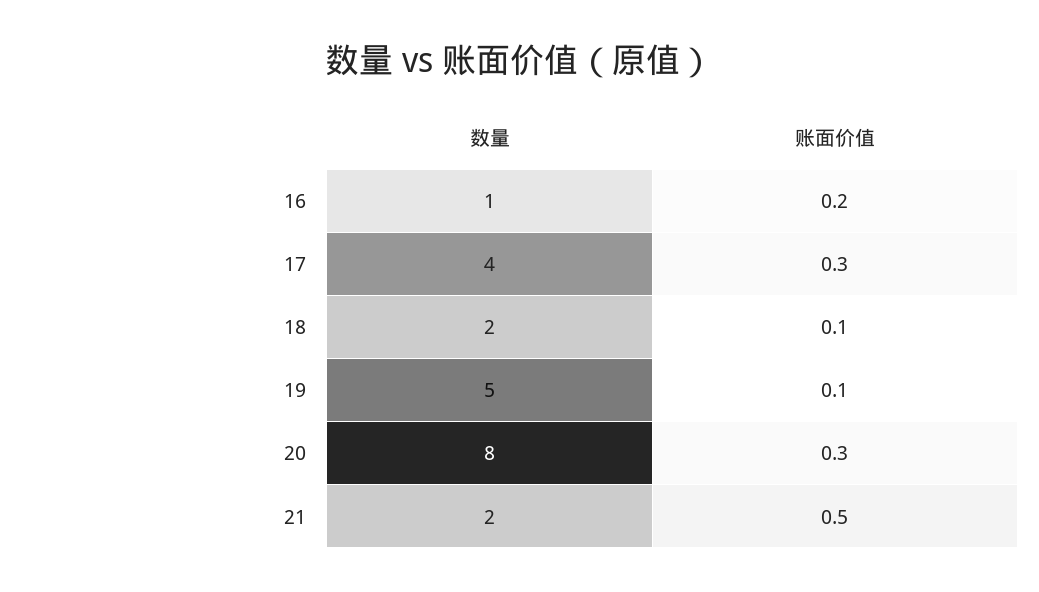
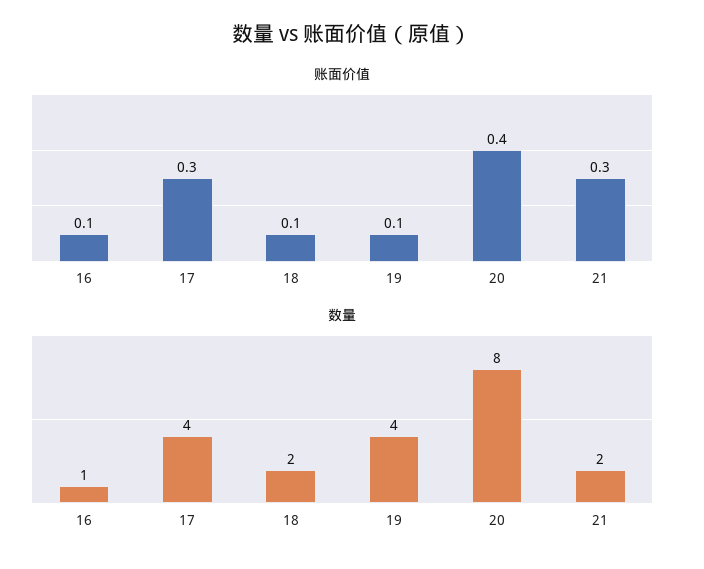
账面价值, 16: 0.2 -> 0.1
数量, 19: 5 -> 4
账面价值, 20: 0.3 -> 0.4
账面价值, 21: 0.5 -> 0.3

